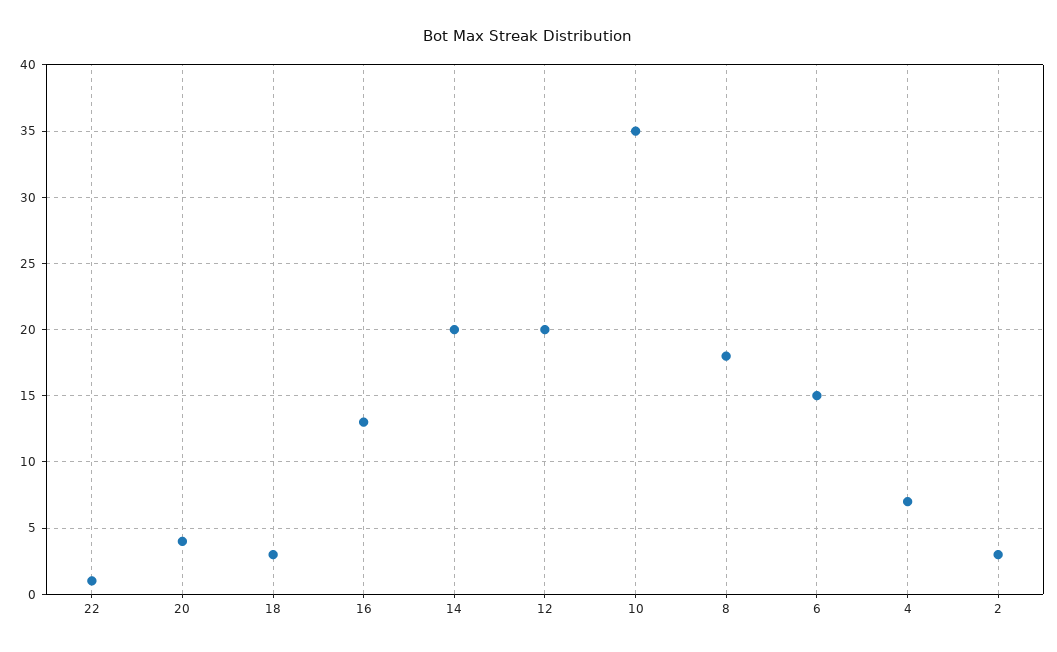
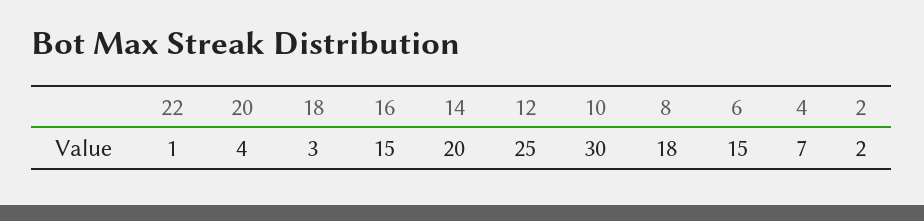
16: 13 -> 15
12: 20 -> 25
10: 35 -> 30
2: 3 -> 2

